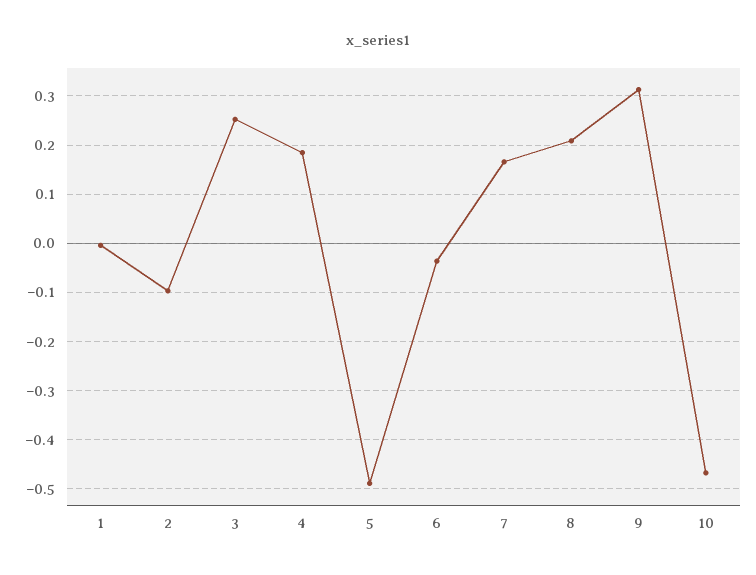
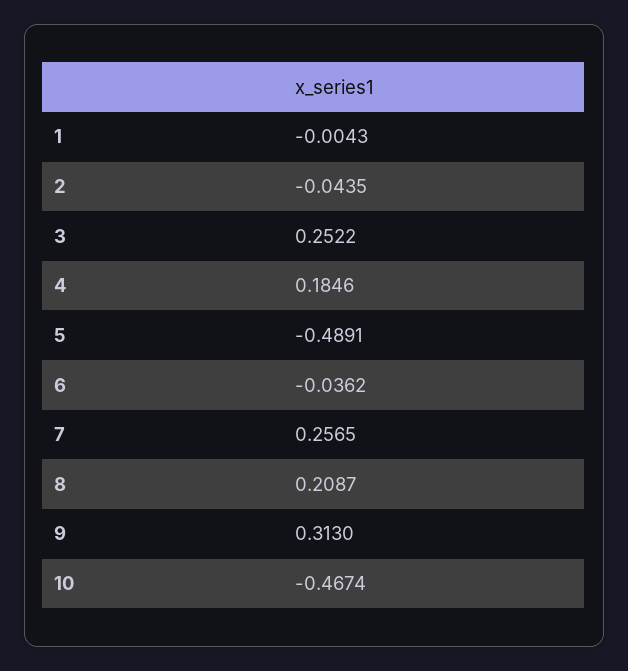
2: -0.1 -> -0.0435
7: 0.16 -> 0.2565

